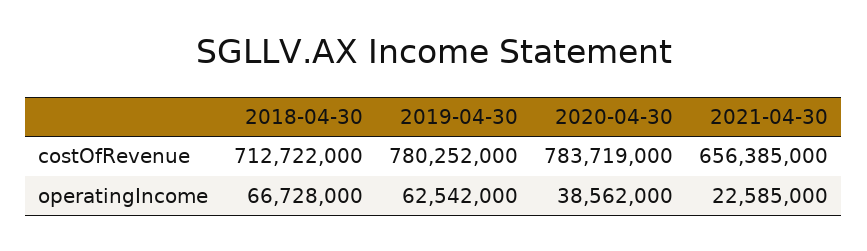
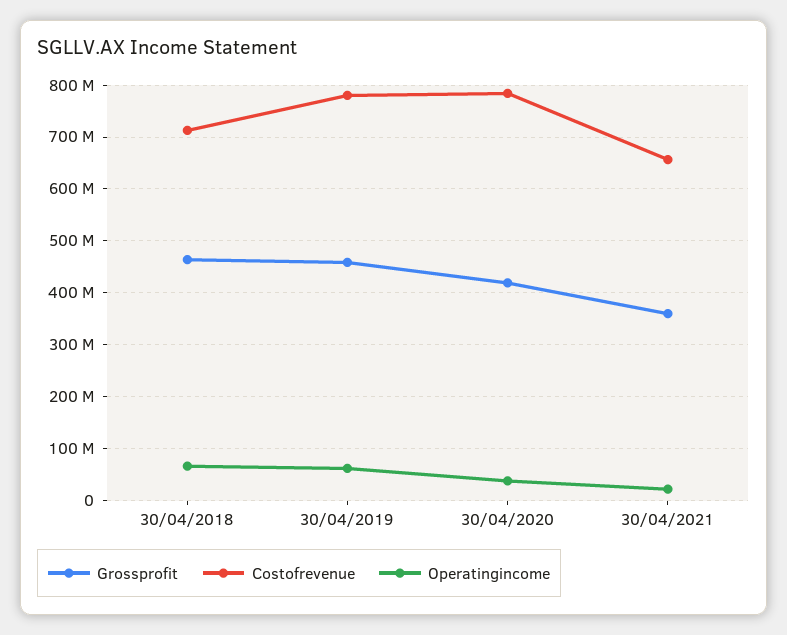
Grossprofit, 2018-04-30: none -> 460000000
Grossprofit, 2019-04-30: none -> 460000000
Grossprofit, 2020-04-30: none -> 420000000
Grossprofit, 2021-04-30: none -> 360000000

